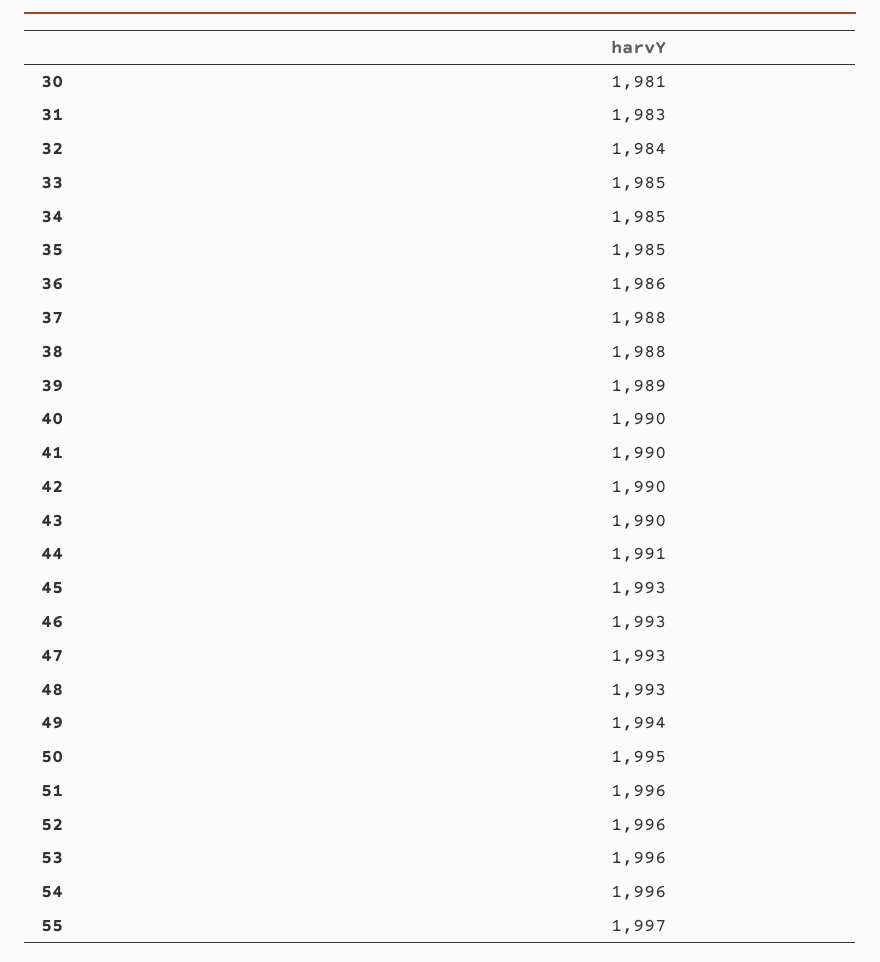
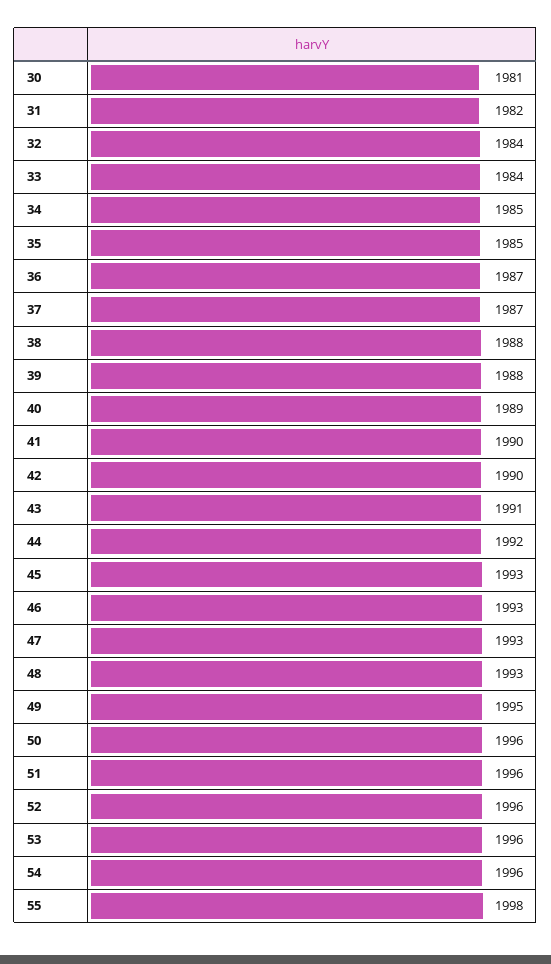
31: 1983 -> 1982
33: 1985 -> 1984
36: 1986 -> 1987
37: 1988 -> 1987
39: 1989 -> 1988
40: 1990 -> 1989
43: 1990 -> 1991
44: 1991 -> 1992
49: 1994 -> 1995
50: 1995 -> 1996
55: 1997 -> 1998

